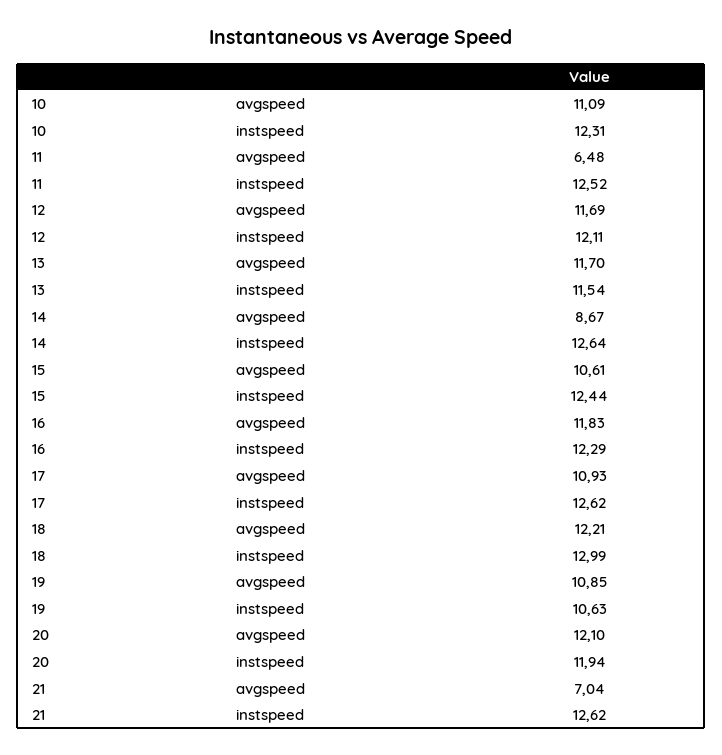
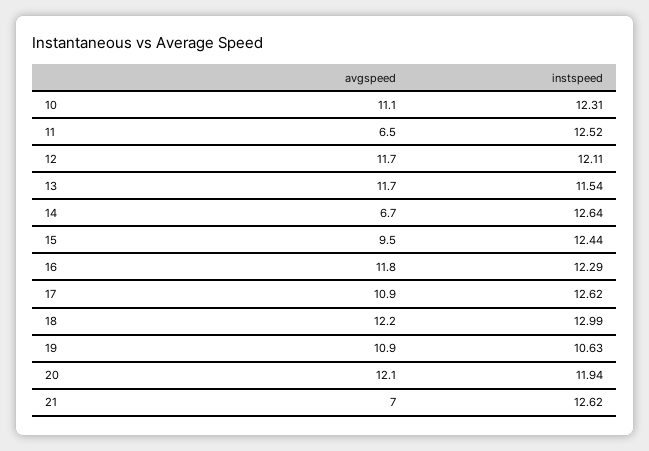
14, avgspeed: 8.67 -> 6.7
15, avgspeed: 10.61 -> 9.5

